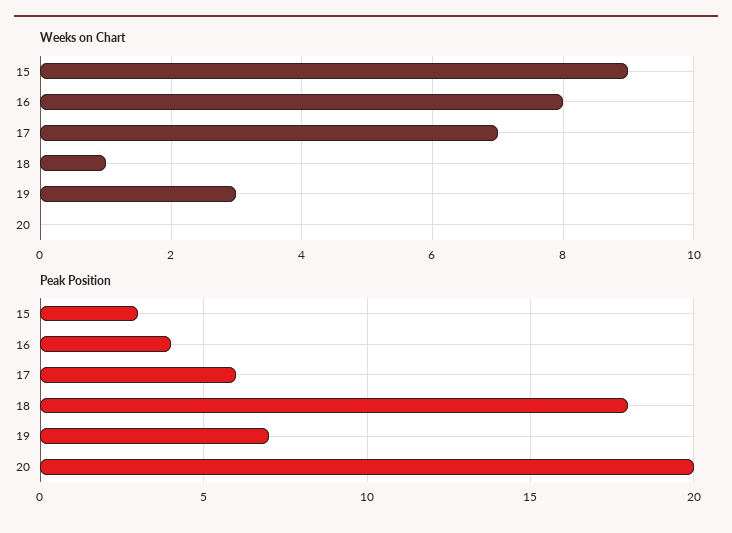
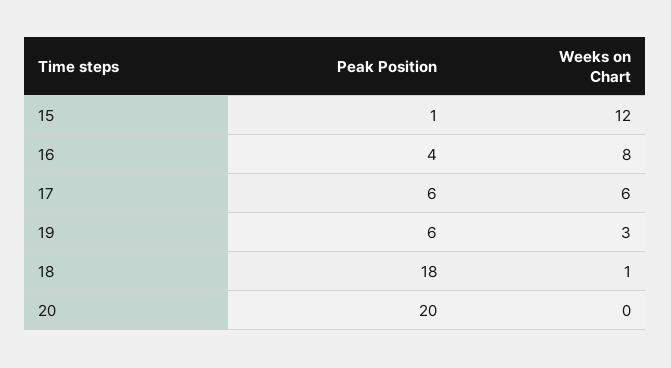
Weeks on Chart, 15: 9 -> 12
Weeks on Chart, 17: 7 -> 6
Peak Position, 15: 3 -> 1
Peak Position, 19: 7 -> 6

